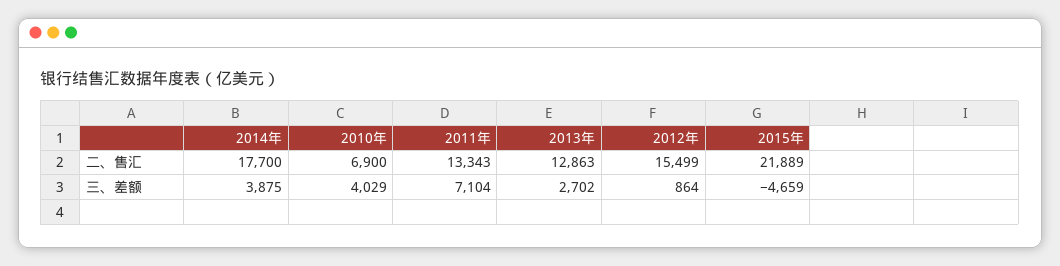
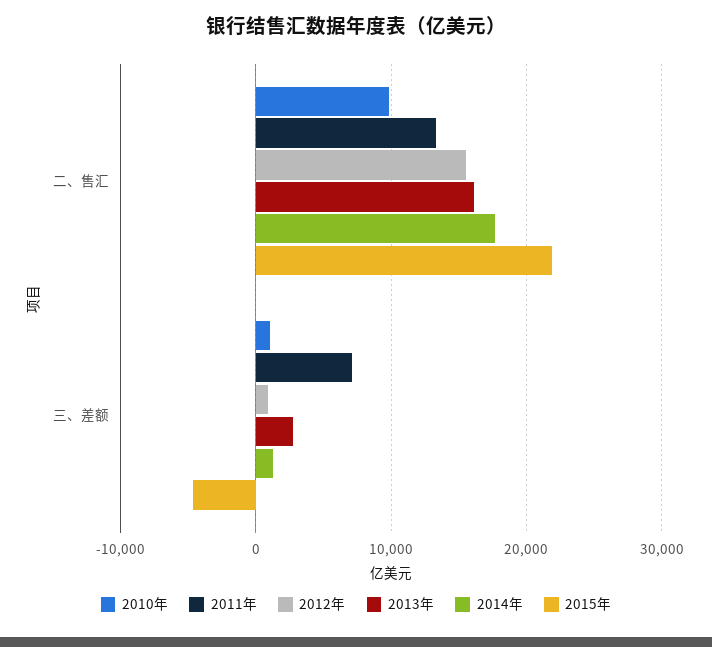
2010年, 二、售汇: 6900 -> 10000
2013年, 二、售汇: 12863 -> 16000
2014年, 三、差额: 3875 -> 1000
2010年, 三、差额: 4029 -> 1000

